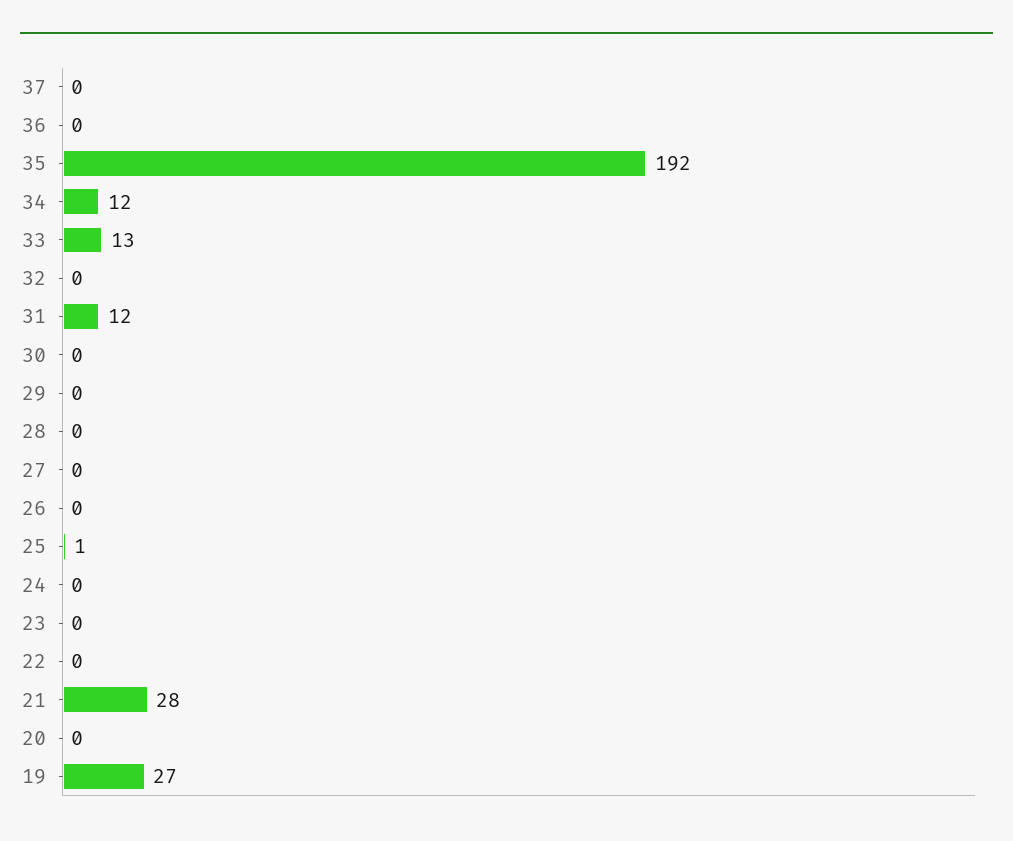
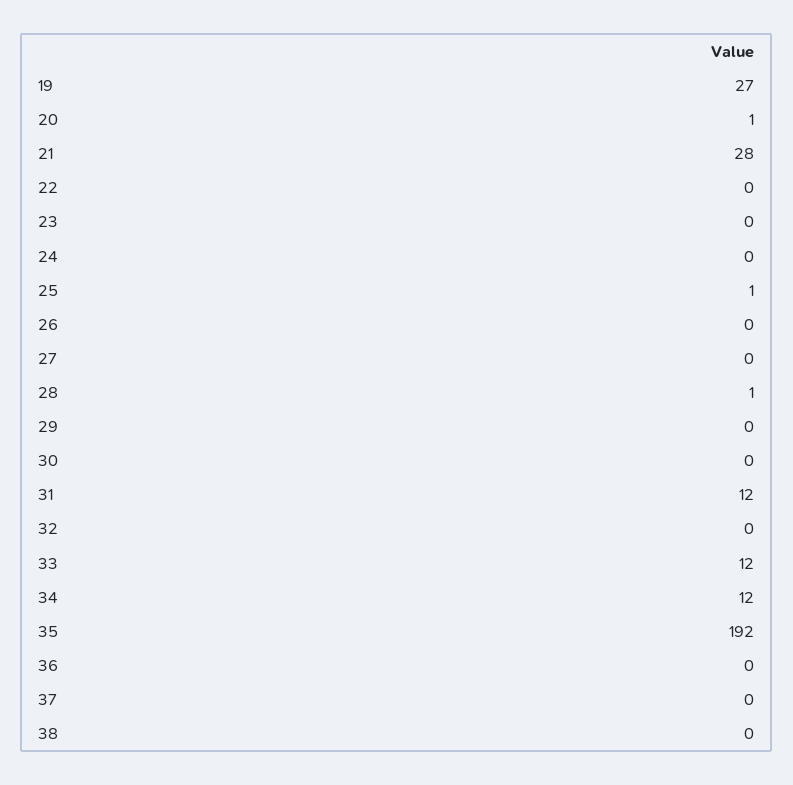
33: 13 -> 12
28: 0 -> 1
20: 0 -> 1
38: none -> 0

